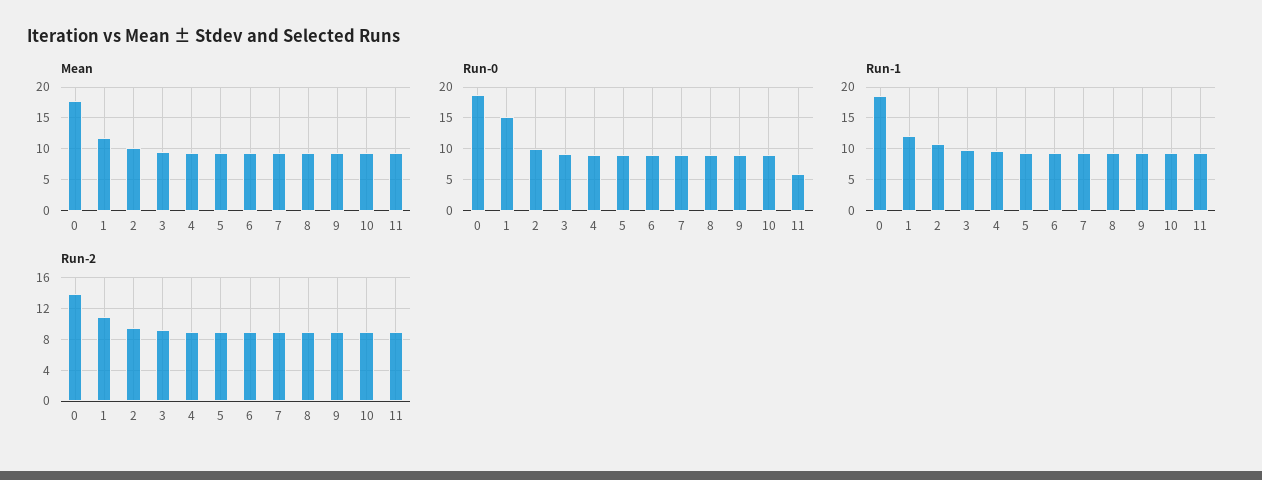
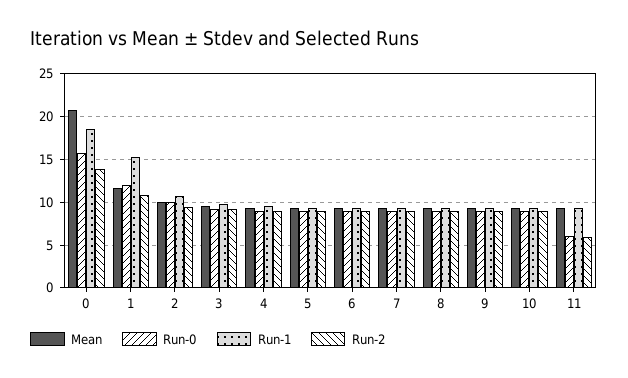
Mean, 0: 18 -> 21
Run-0, 0: 19 -> 16
Run-0, 1: 15 -> 12
Run-1, 1: 12 -> 15
Run-2, 11: 9 -> 6

